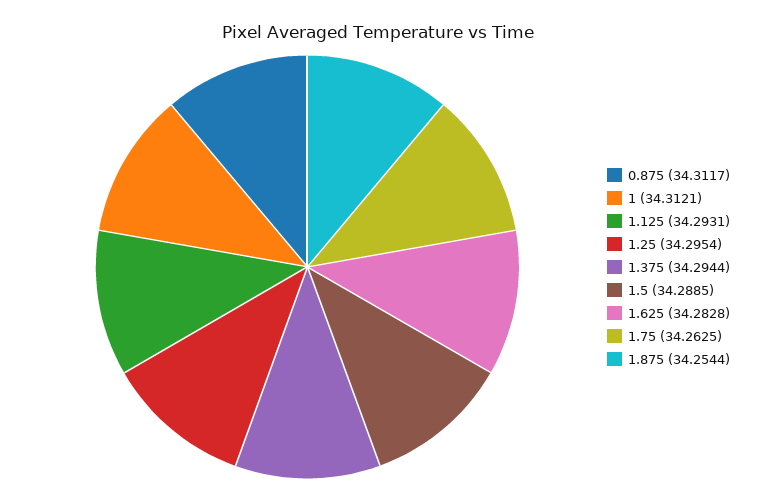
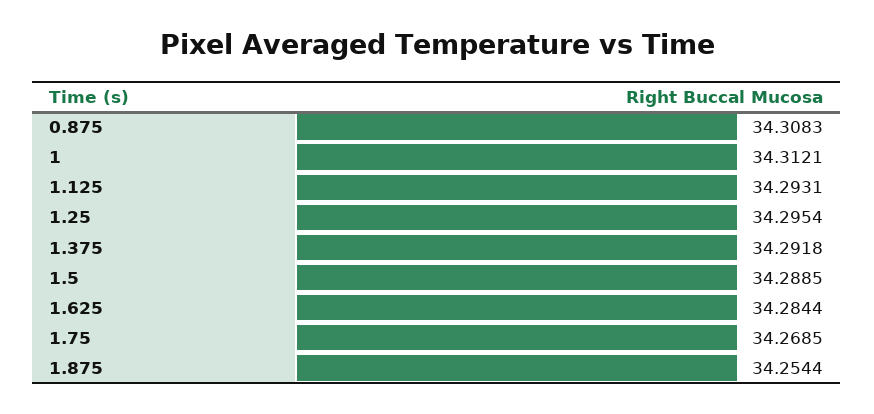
0.875: 34.3117 -> 34.3083
1.375: 34.2944 -> 34.2918
1.625: 34.2828 -> 34.2844
1.75: 34.2625 -> 34.2685

